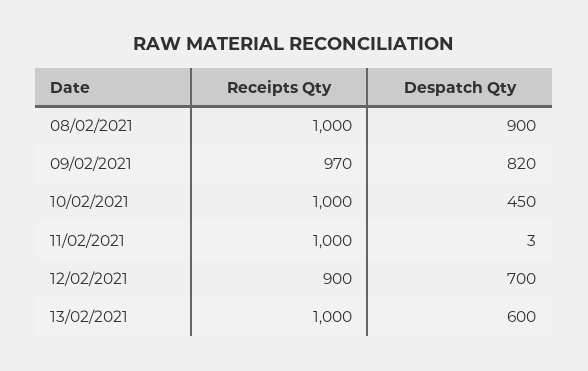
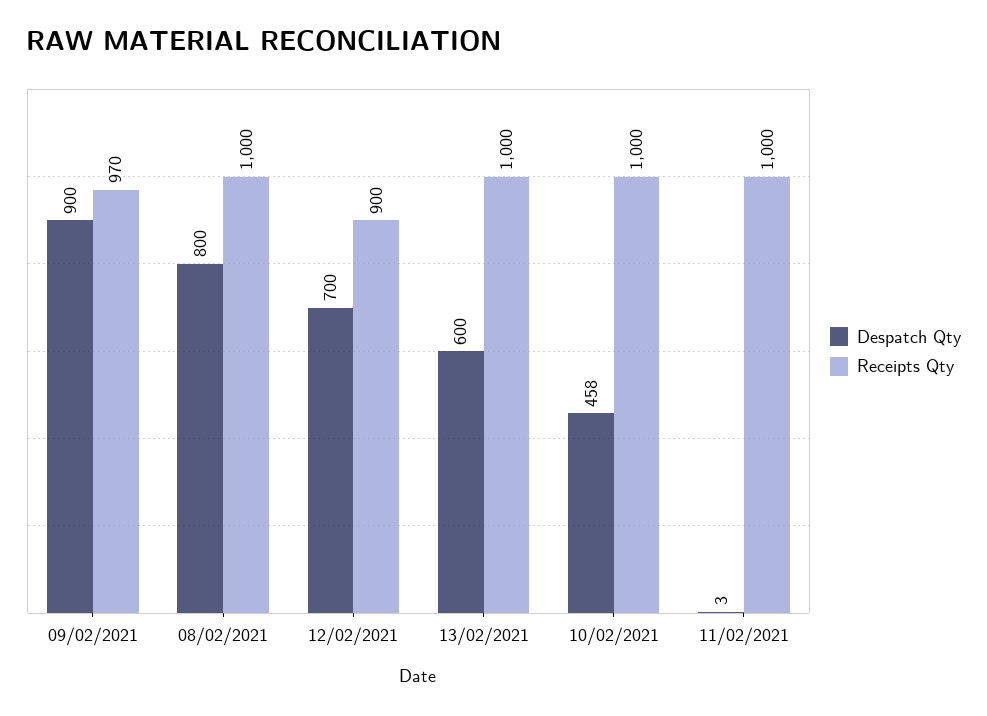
Despatch Qty, 08/02/2021: 900 -> 800
Despatch Qty, 09/02/2021: 820 -> 900
Despatch Qty, 10/02/2021: 450 -> 458

